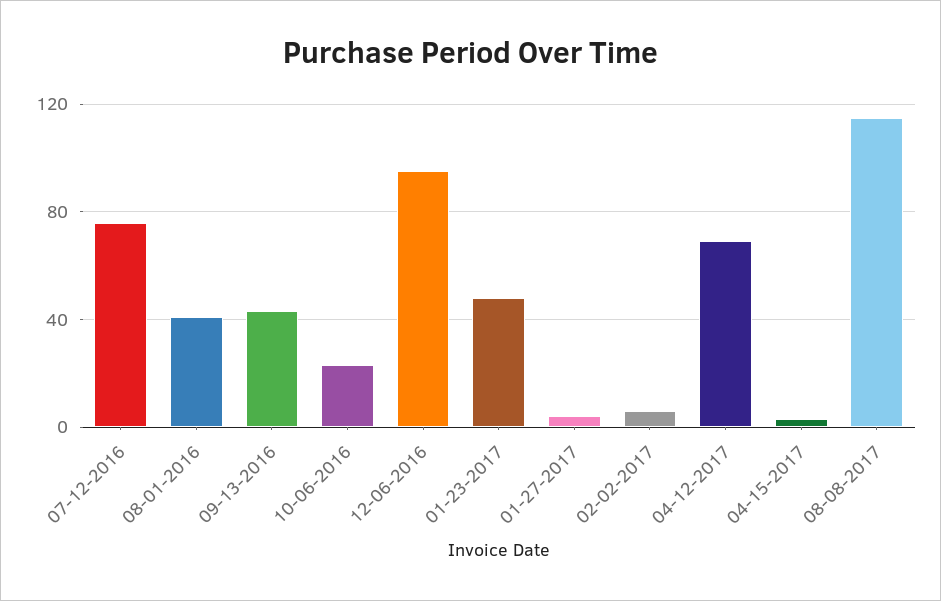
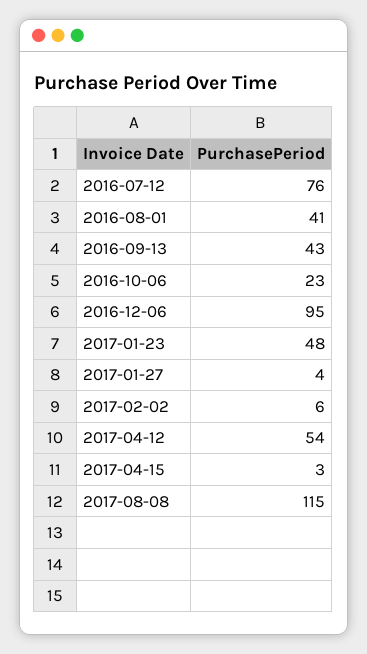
04-12-2017: 70 -> 54

